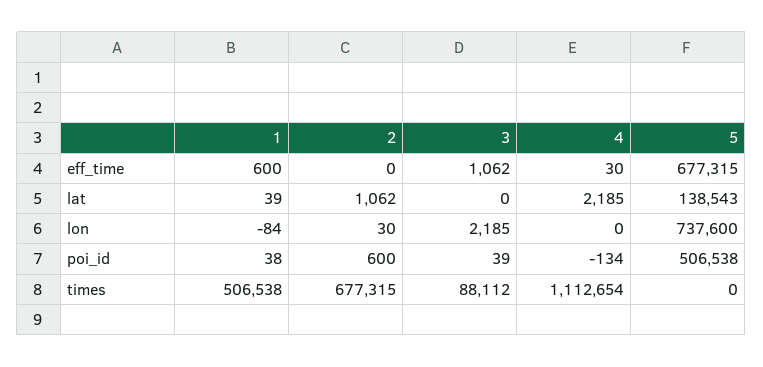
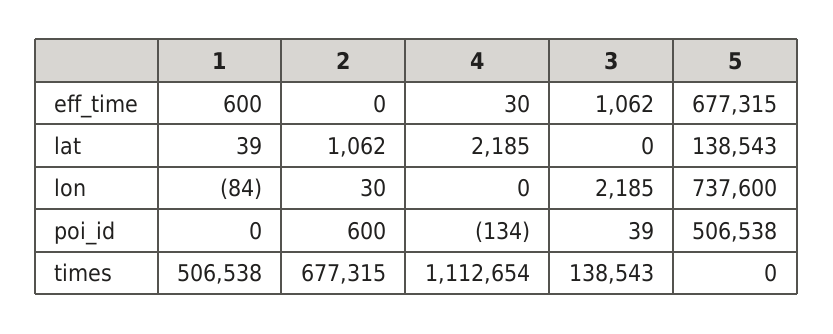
1, poi_id: 38 -> 0
3, times: 88112 -> 138543

